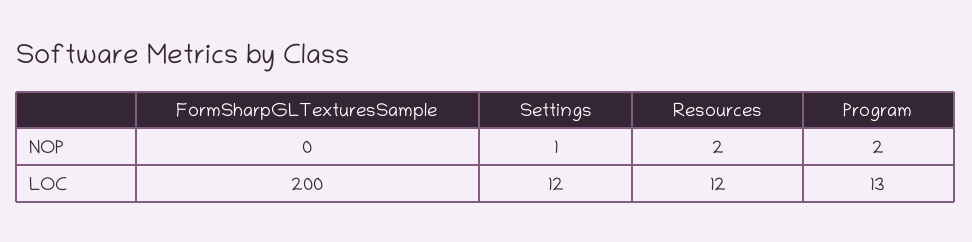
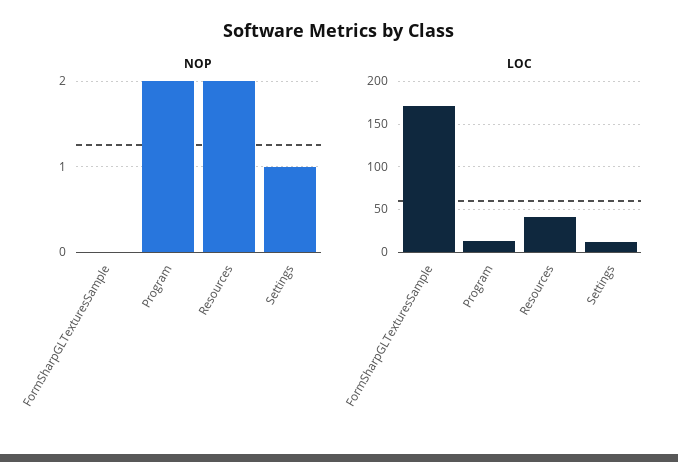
LOC, FormSharpGLTexturesSample: 200 -> 170
LOC, Resources: 12 -> 40

